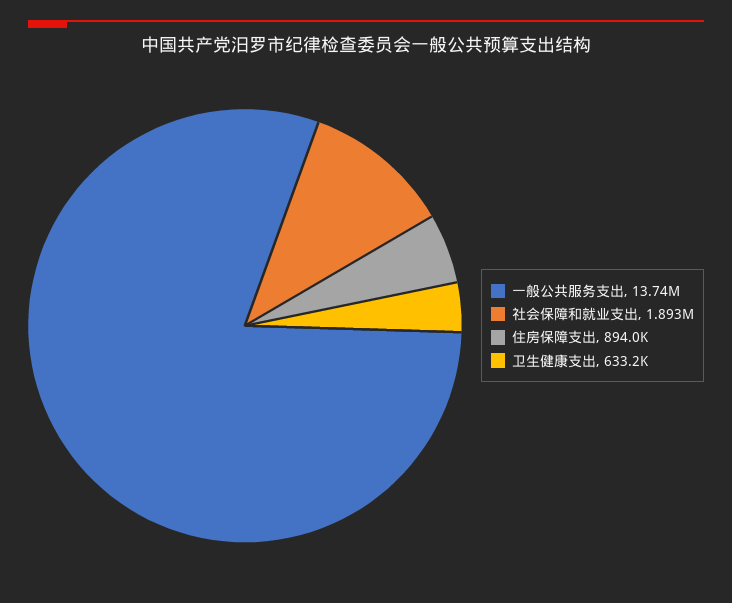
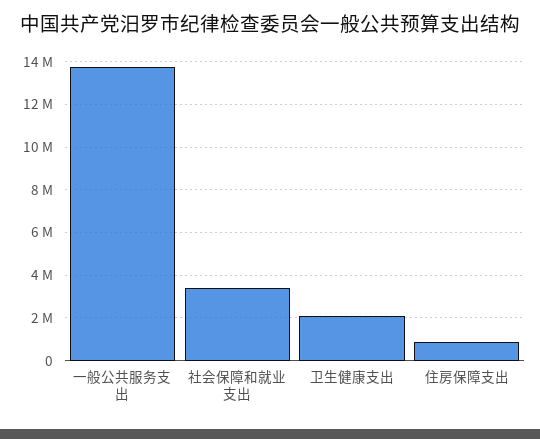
社会保障和就业支出: 1893000 -> 3500000
卫生健康支出: 633200 -> 2000000

